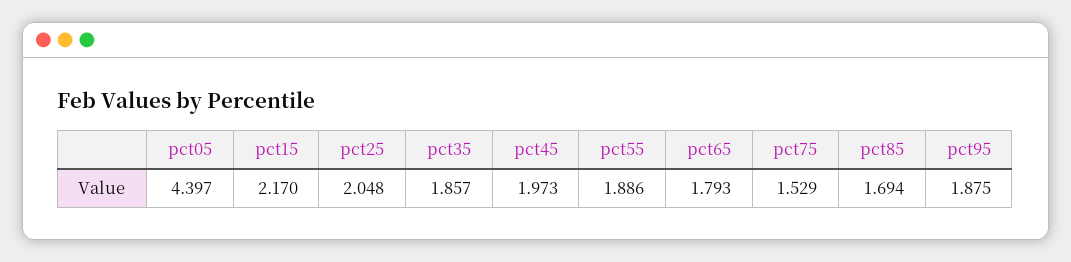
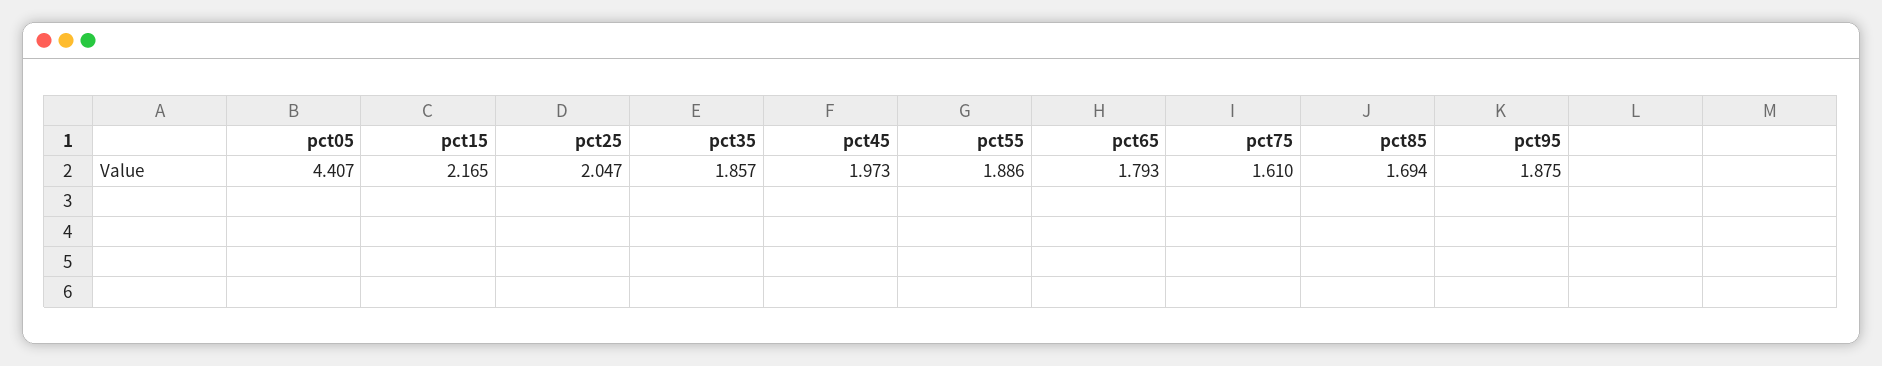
pct05: 4.397 -> 4.407
pct15: 2.17 -> 2.165
pct25: 2.048 -> 2.047
pct75: 1.529 -> 1.61

